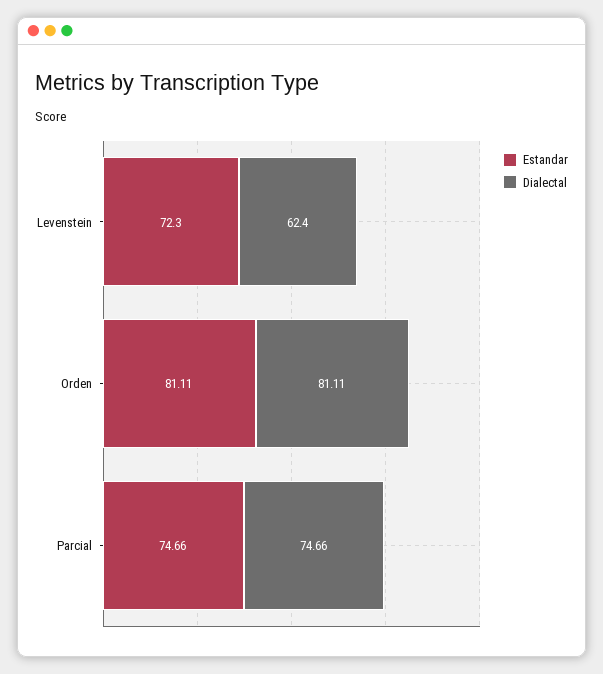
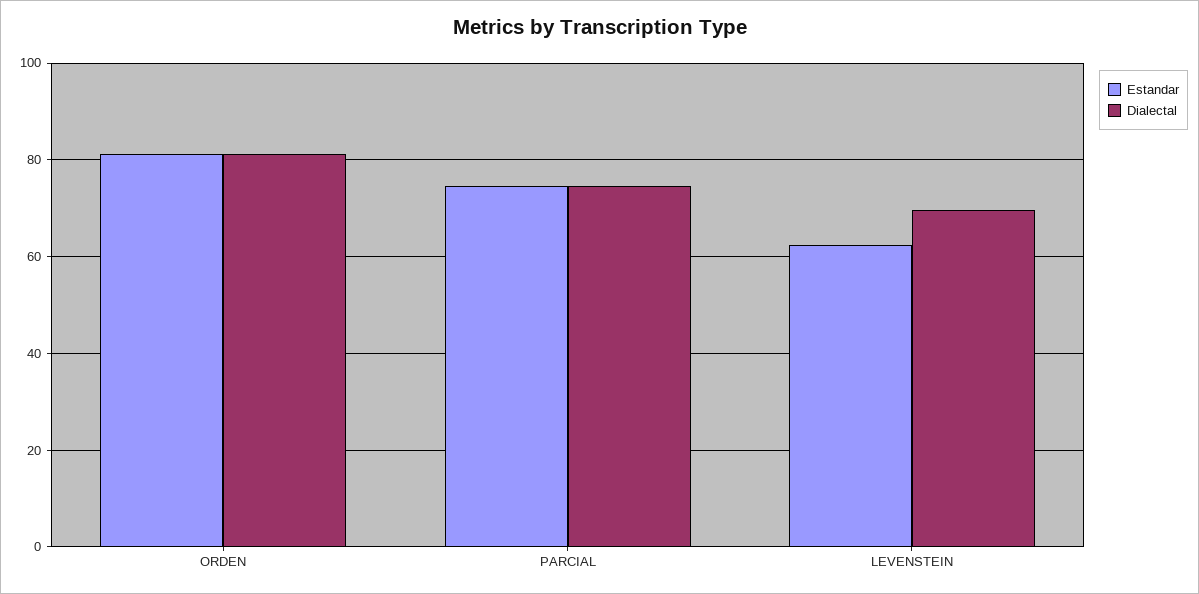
Estandar, Levenstein: 72.3 -> 62
Dialectal, Levenstein: 62.4 -> 70

